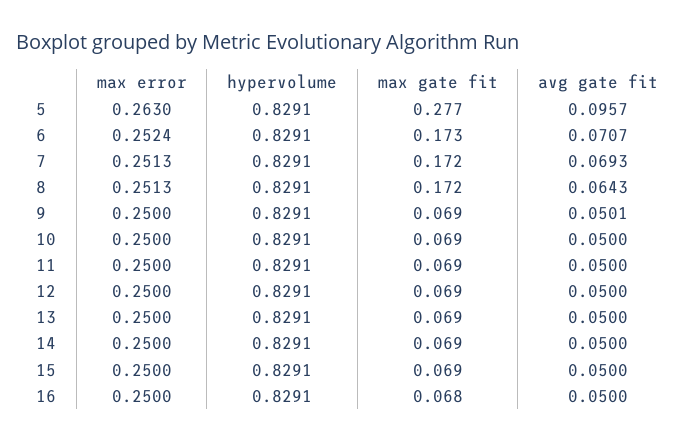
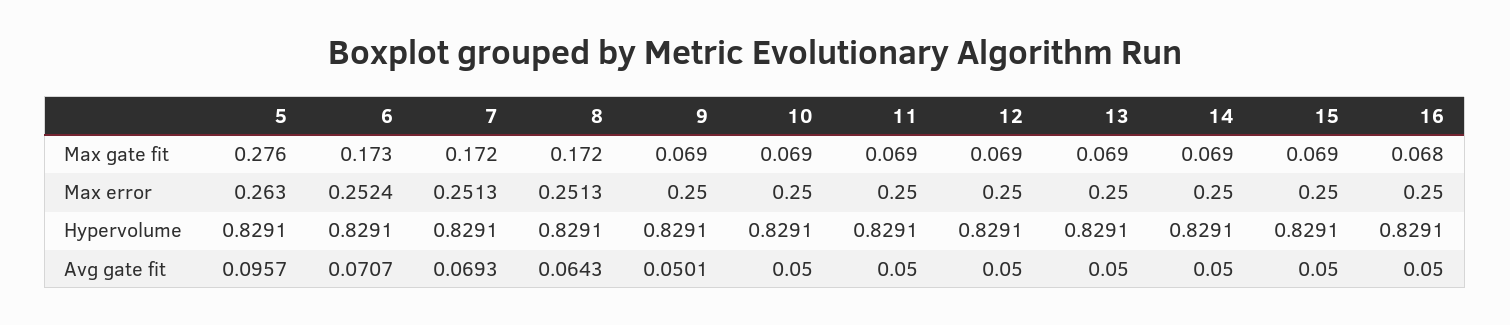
max gate fit, 5: 0.277 -> 0.276

